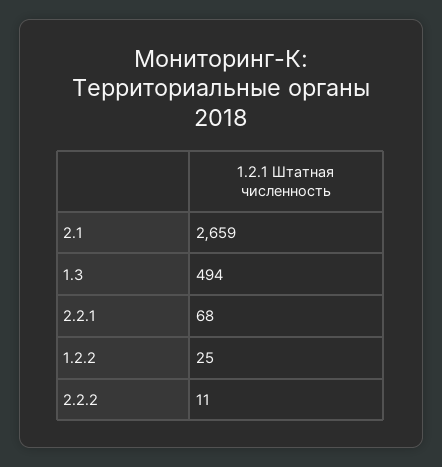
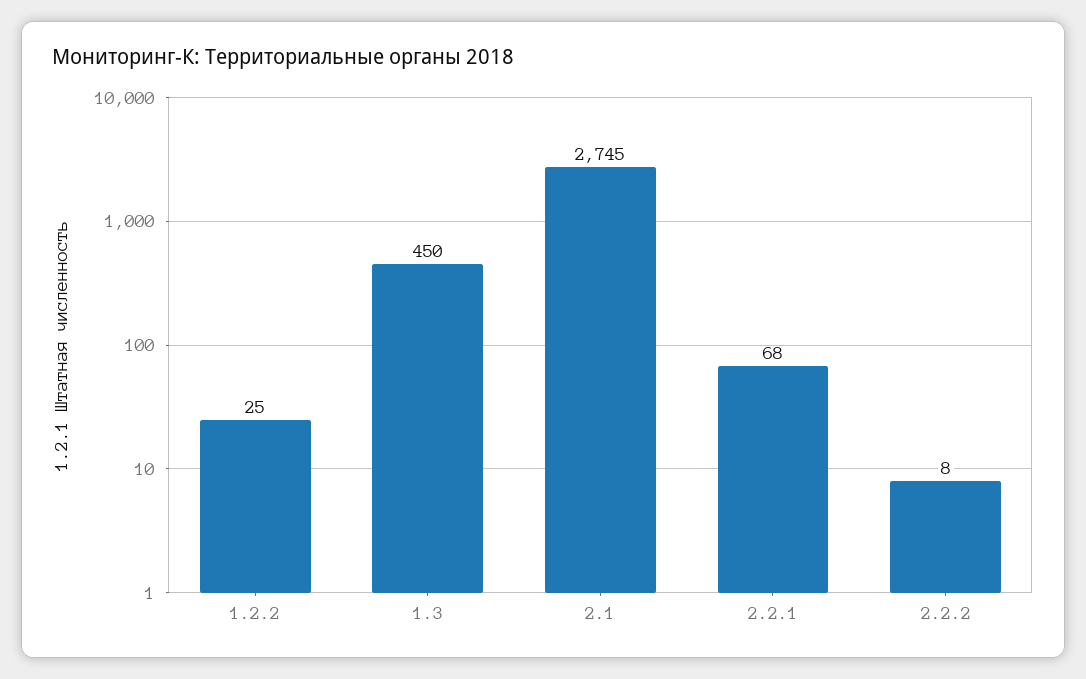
2.1: 2659 -> 2745
1.3: 494 -> 450
2.2.2: 11 -> 8

